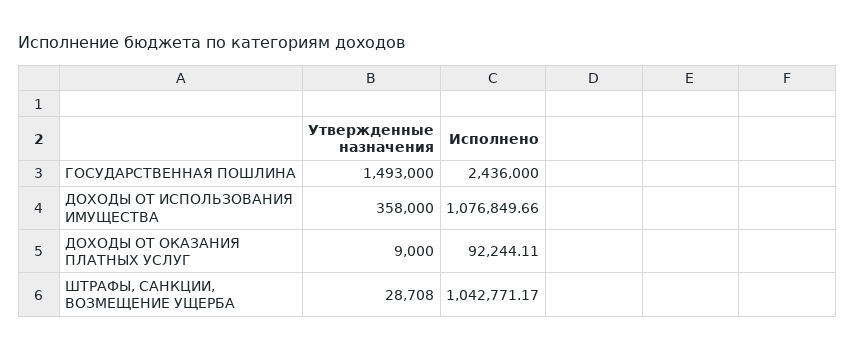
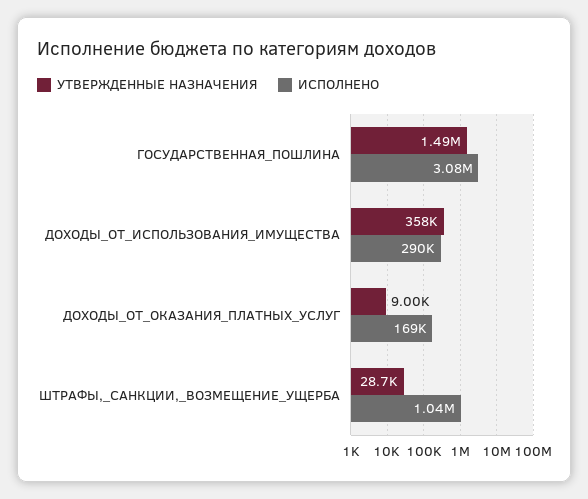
Исполнено, ГОСУДАРСТВЕННАЯ ПОШЛИНА: 2436000 -> 3080000
Исполнено, ДОХОДЫ ОТ ИСПОЛЬЗОВАНИЯ ИМУЩЕСТВА: 1076849.66 -> 290000
Исполнено, ДОХОДЫ ОТ ОКАЗАНИЯ ПЛАТНЫХ УСЛУГ: 92244.11 -> 169000

